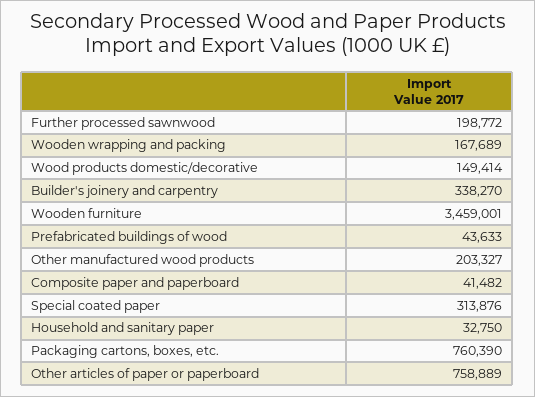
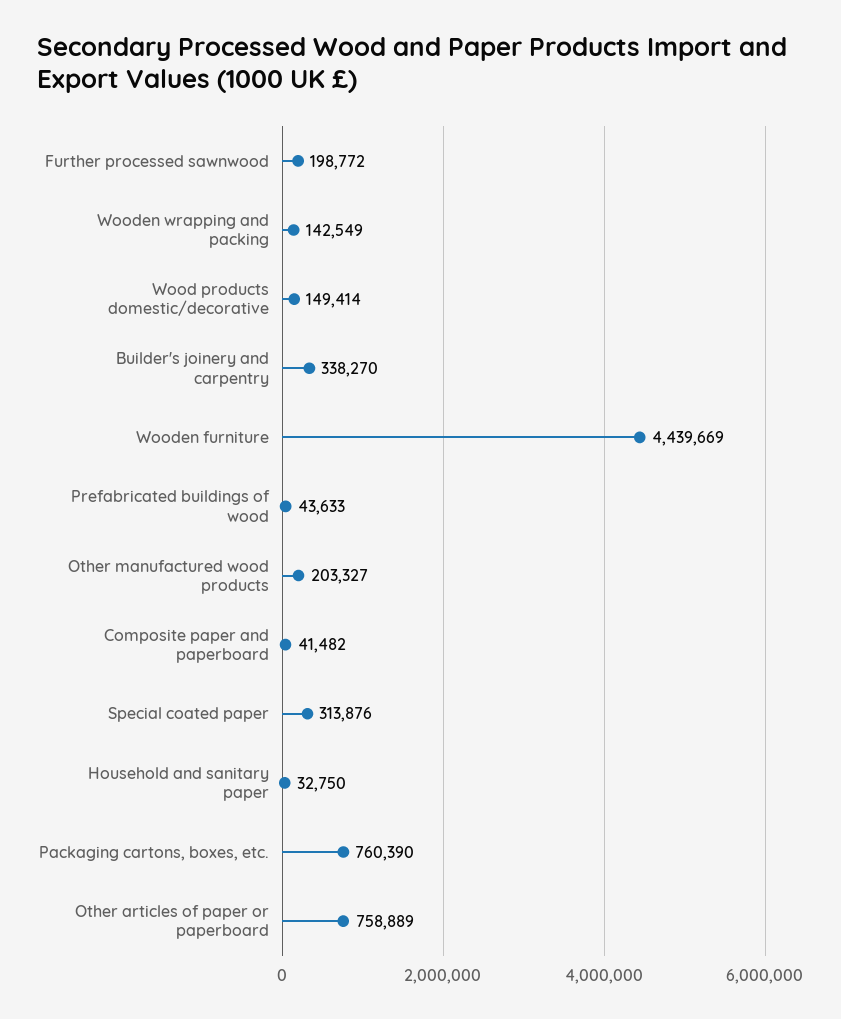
Wooden wrapping and packing: 167689 -> 142549
Wooden furniture: 3459001 -> 4439669

